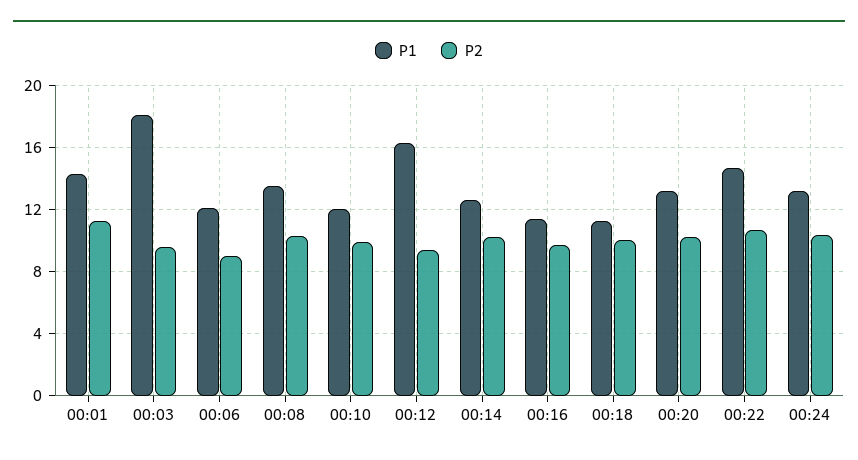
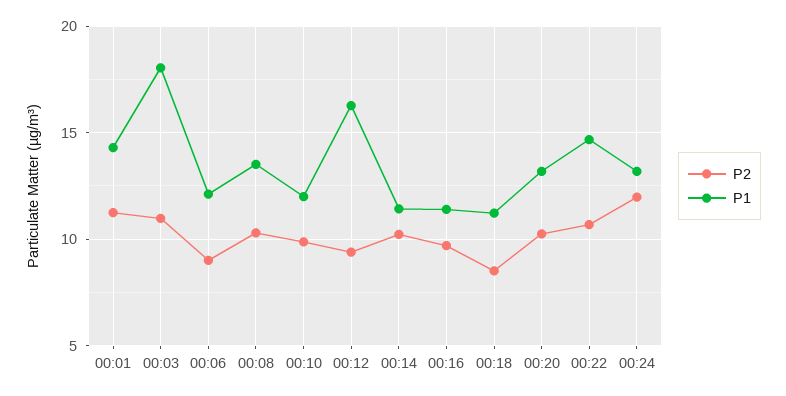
P2, 00:03: 9.5 -> 11
P1, 00:14: 12.5 -> 11.5
P2, 00:18: 10 -> 8.5
P2, 00:24: 10.5 -> 12

